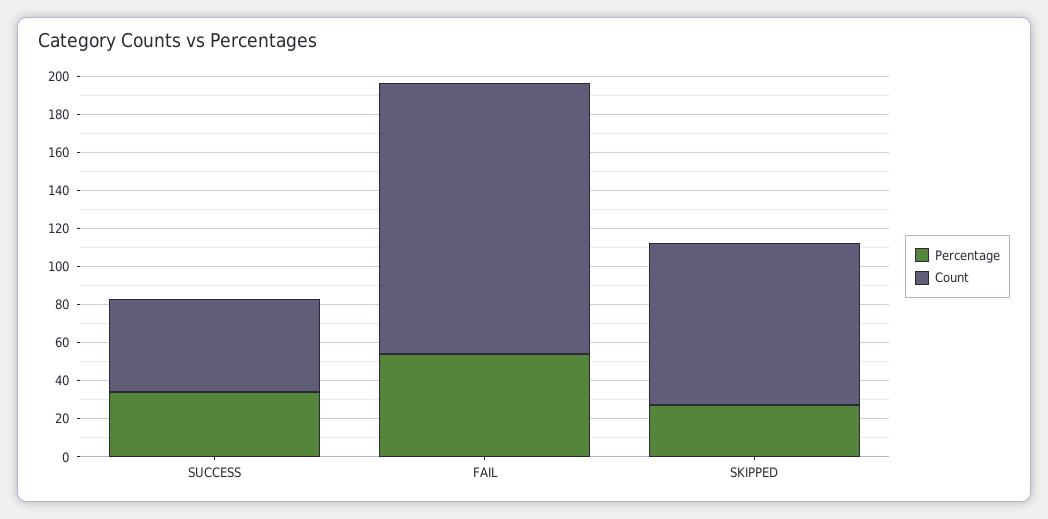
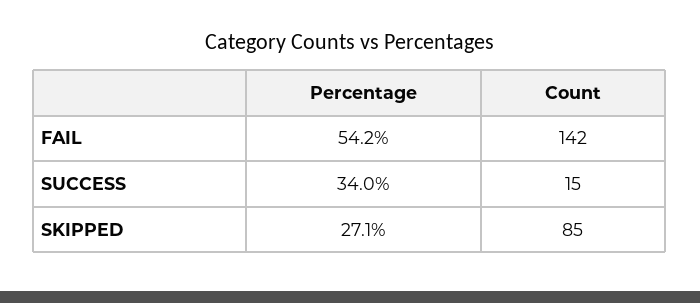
Count, SUCCESS: 50 -> 15

